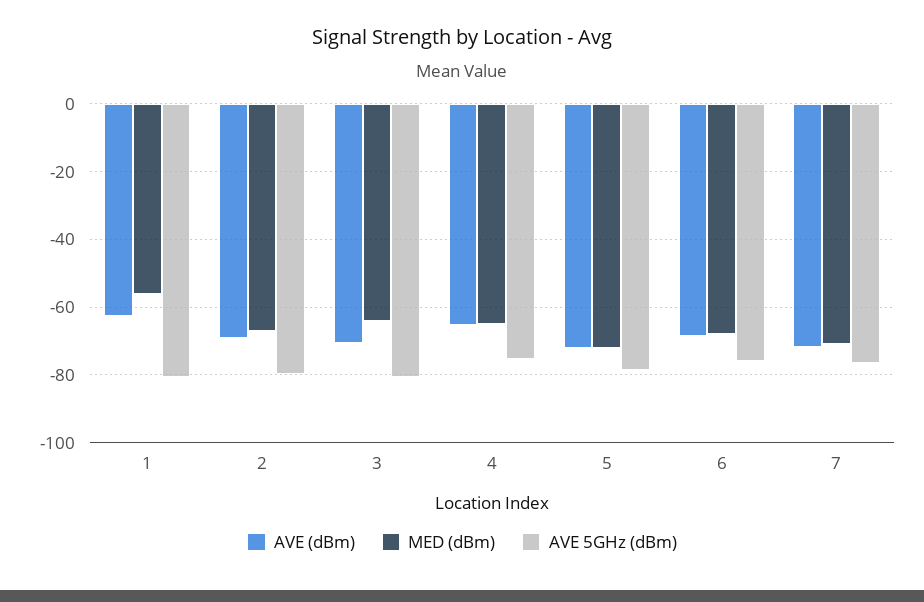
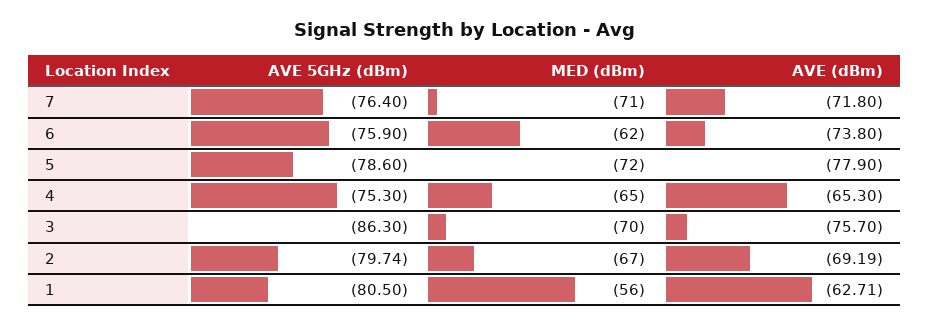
AVE (dBm), 3: -70 -> -75.7
MED (dBm), 3: -64 -> -70
AVE 5GHz (dBm), 3: -80 -> -86.3
AVE (dBm), 5: -72 -> -77.9
AVE (dBm), 6: -68 -> -73.8
MED (dBm), 6: -68 -> -62

